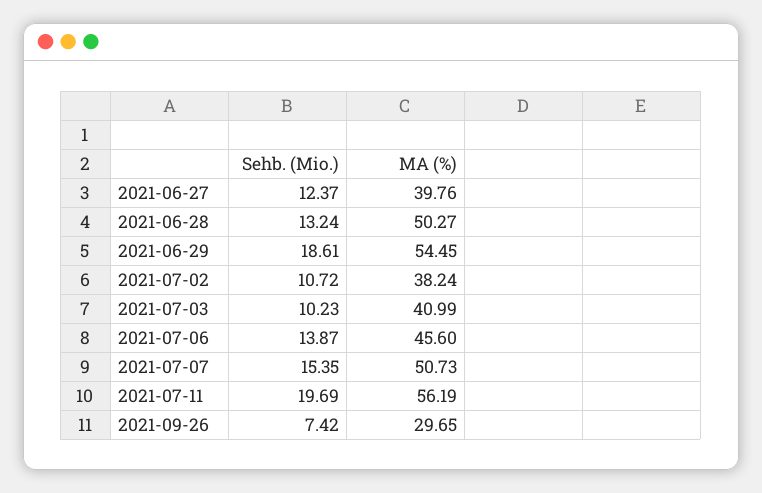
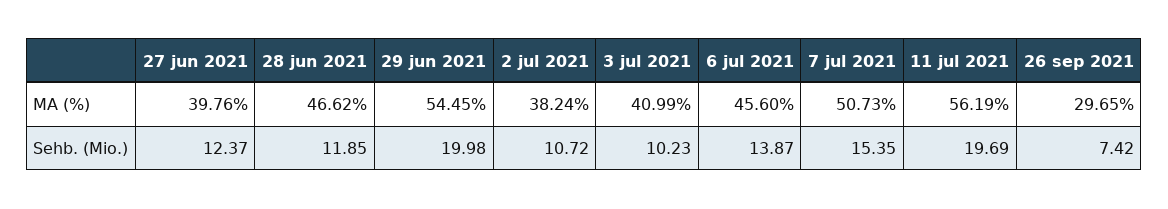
Sehb. (Mio.), 2021-06-28: 13.24 -> 11.85
MA (%), 2021-06-28: 50.27 -> 46.62
Sehb. (Mio.), 2021-06-29: 18.61 -> 19.98

